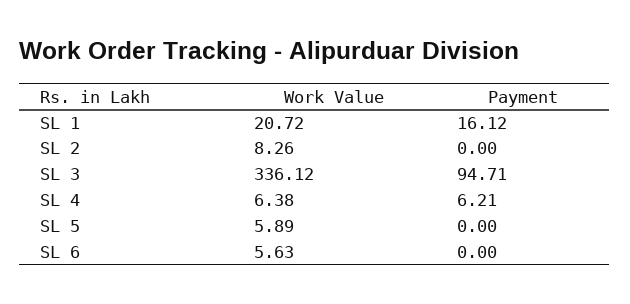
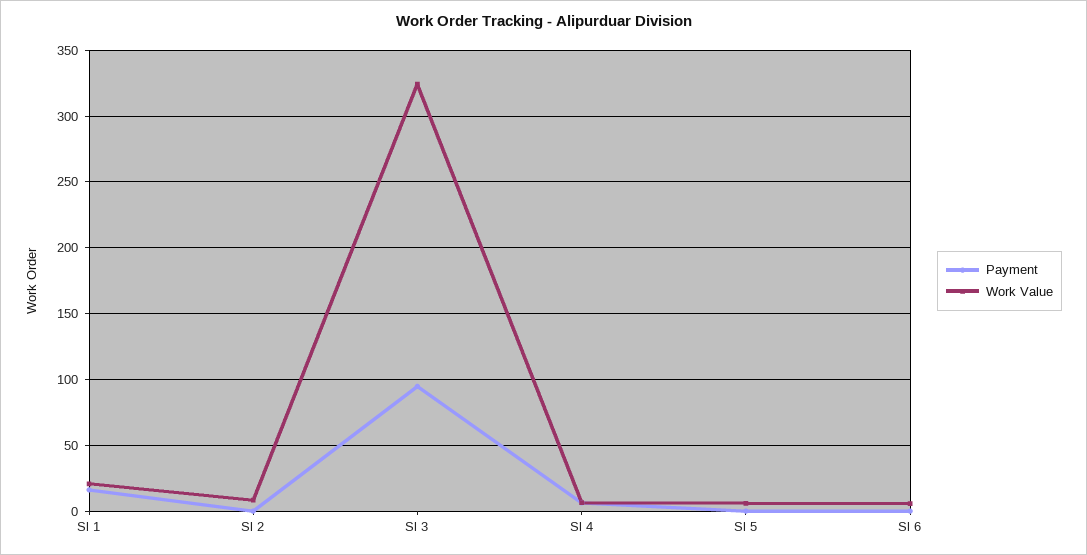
Work Value, SL 3: 336.12 -> 325

